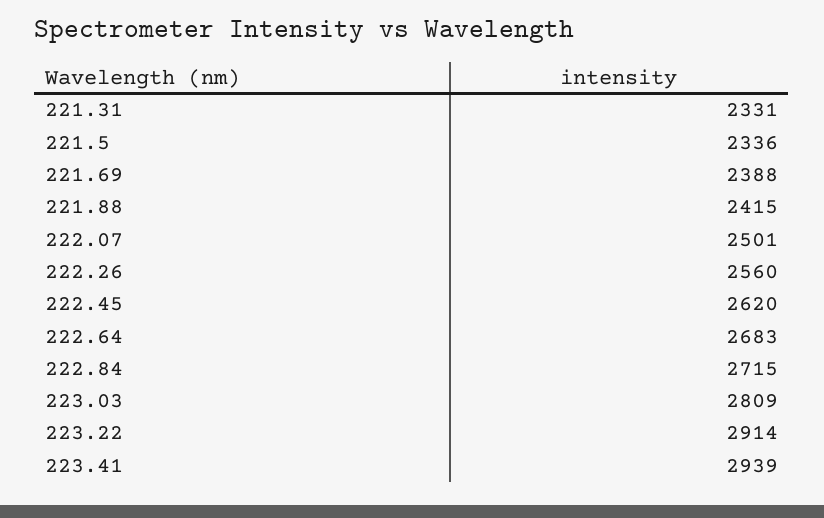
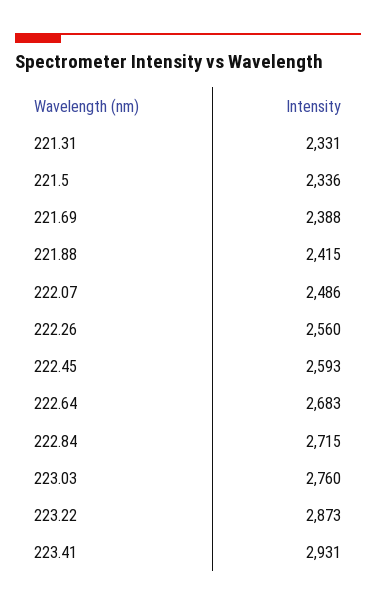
222.07: 2501 -> 2486
222.45: 2620 -> 2593
223.03: 2809 -> 2760
223.22: 2914 -> 2873
223.41: 2939 -> 2931

